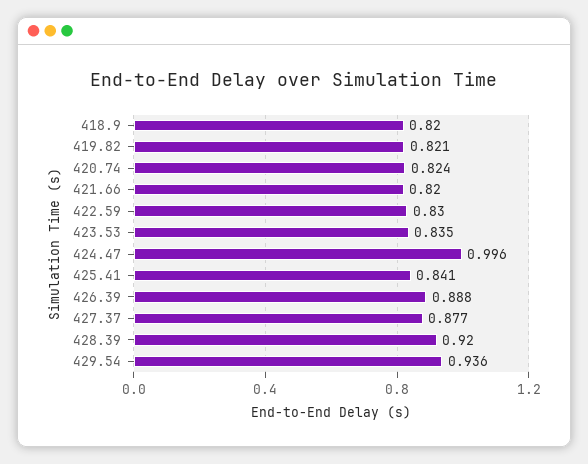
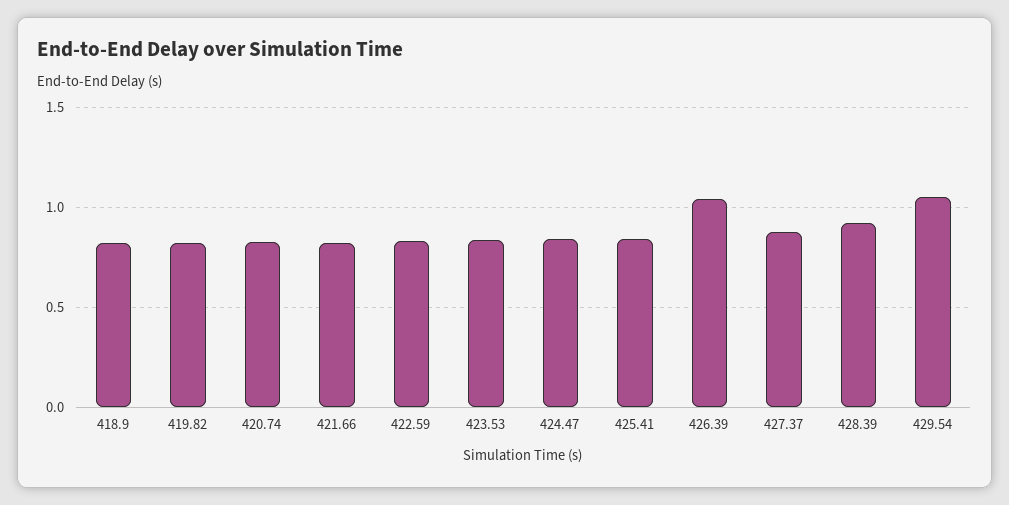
424.47: 0.996 -> 0.85
426.39: 0.888 -> 1.05
429.54: 0.936 -> 1.05

